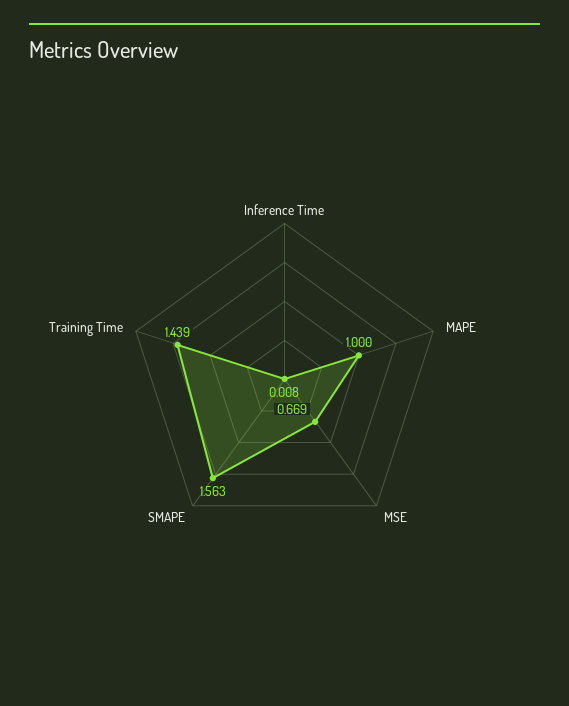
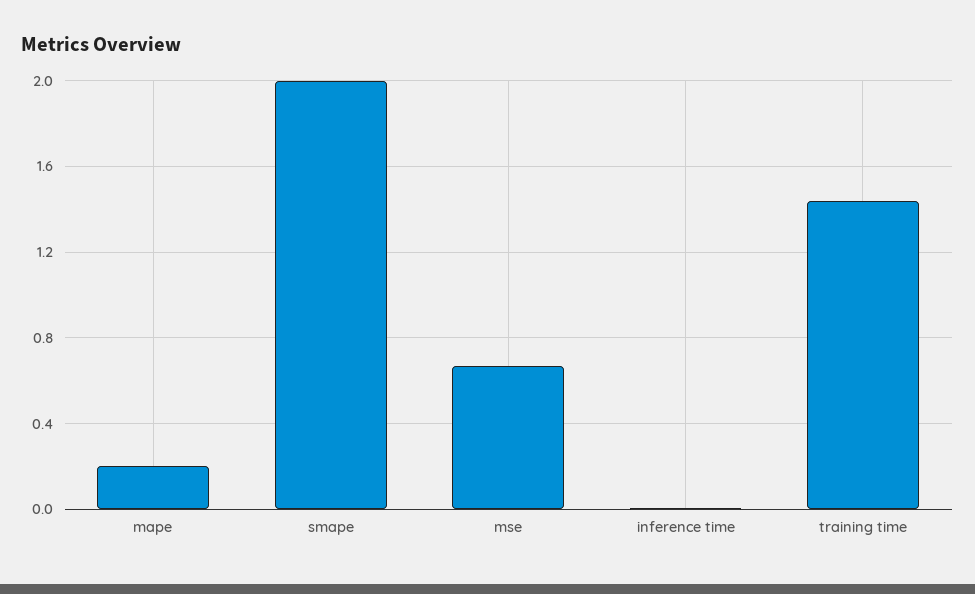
MAPE: 1 -> 0.2
SMAPE: 1.563 -> 2

